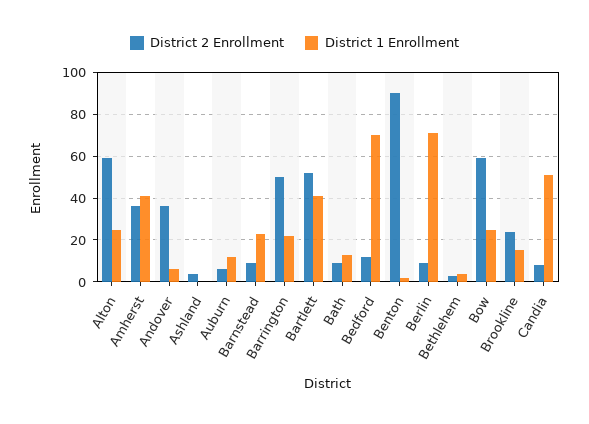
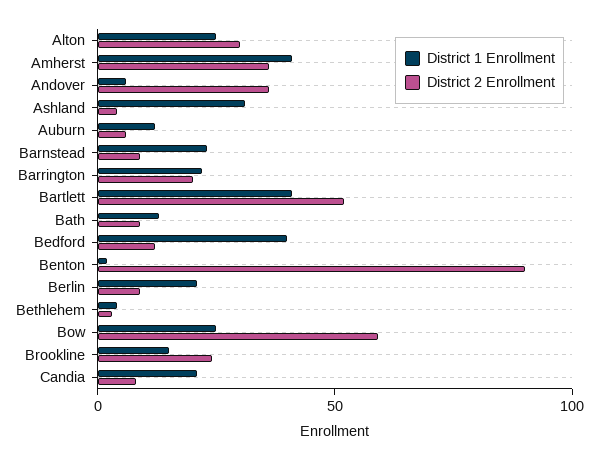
District 2 Enrollment, Alton: 60 -> 30
District 1 Enrollment, Ashland: 0 -> 30
District 2 Enrollment, Barrington: 50 -> 20
District 1 Enrollment, Bedford: 70 -> 40
District 1 Enrollment, Berlin: 70 -> 20
District 1 Enrollment, Candia: 50 -> 20

